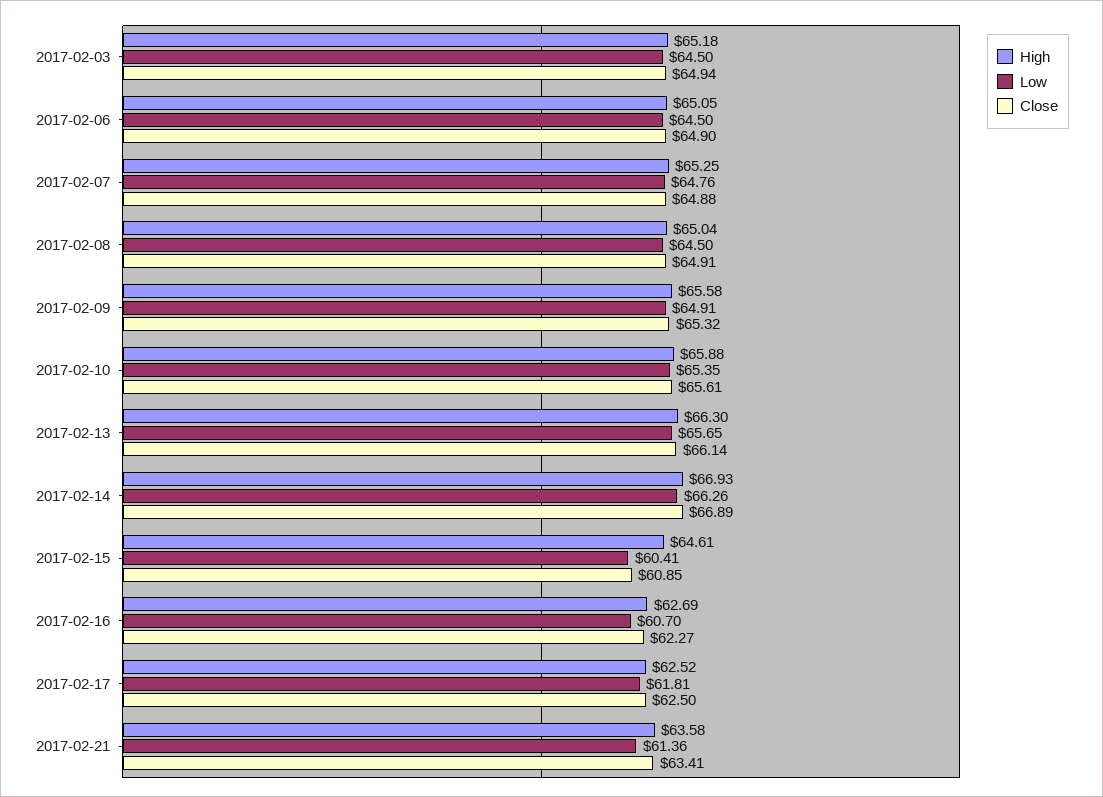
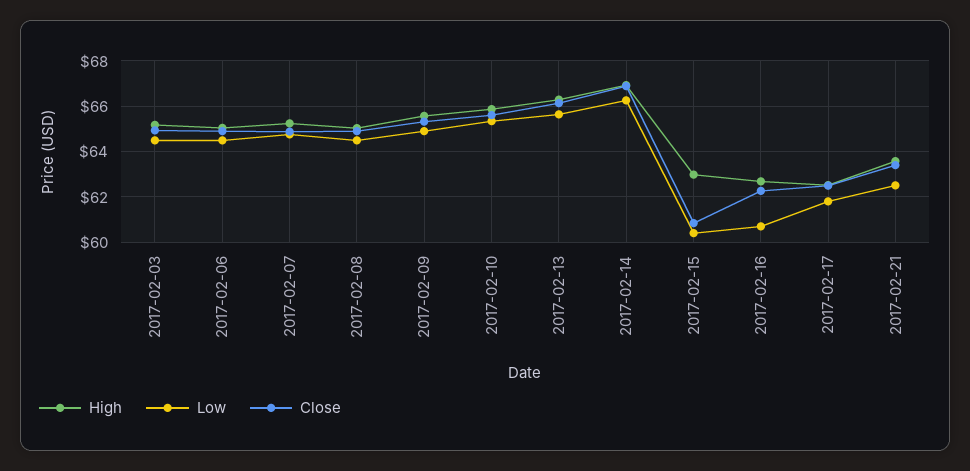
High, 2017-02-15: 64.61 -> 63
Low, 2017-02-21: 61.36 -> 62.5

